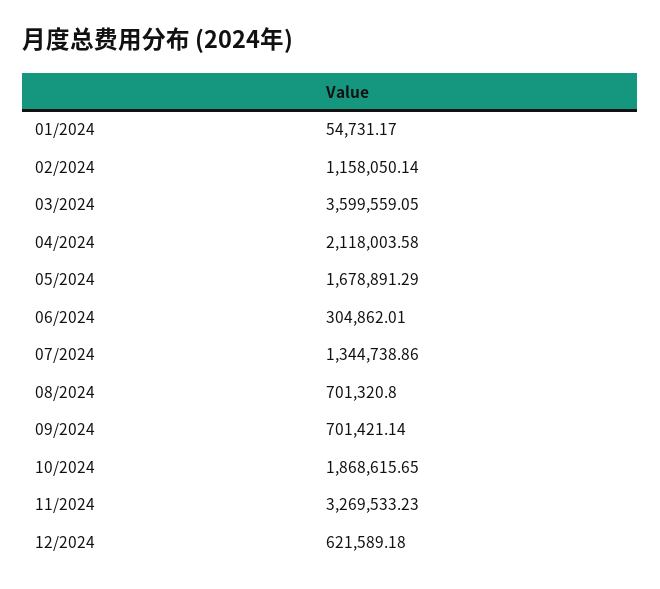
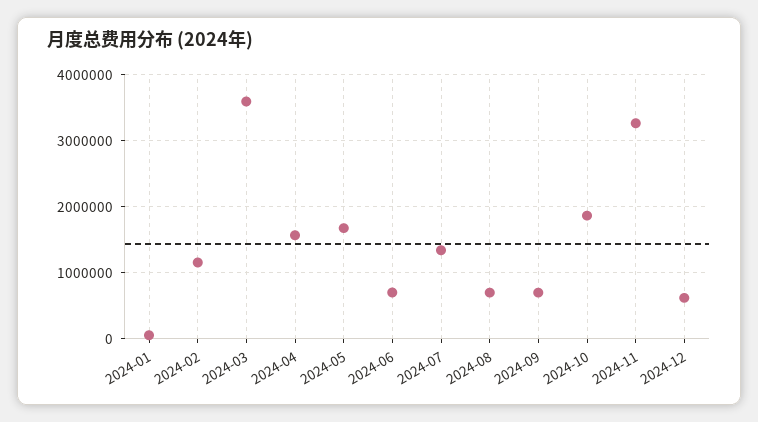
04/2024: 2118003.58 -> 1600000
06/2024: 304862.01 -> 700000

